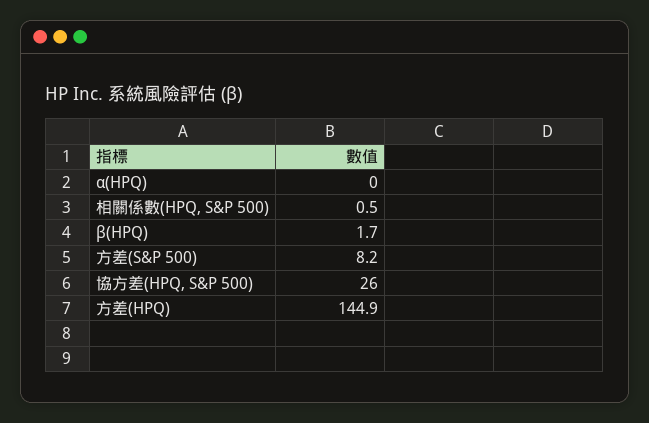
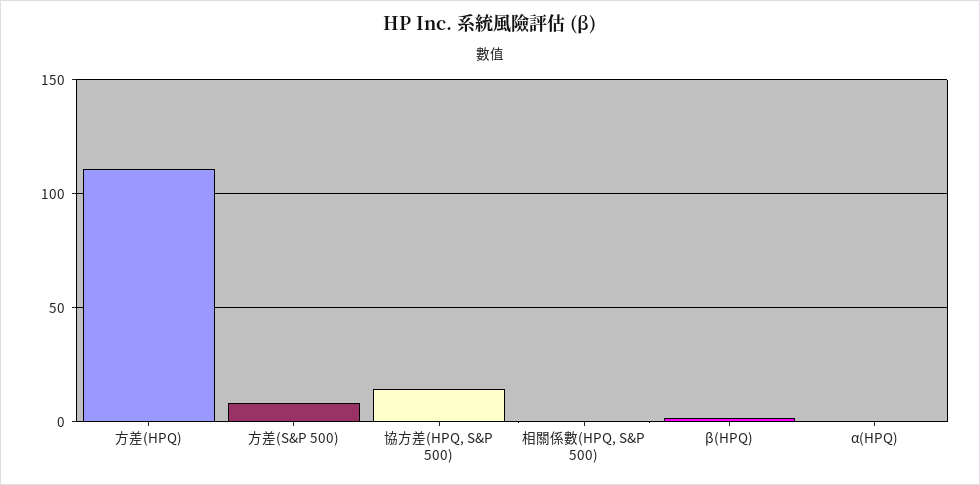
協方差(HPQ, S&P 500): 26 -> 15
方差(HPQ): 144.9 -> 110

